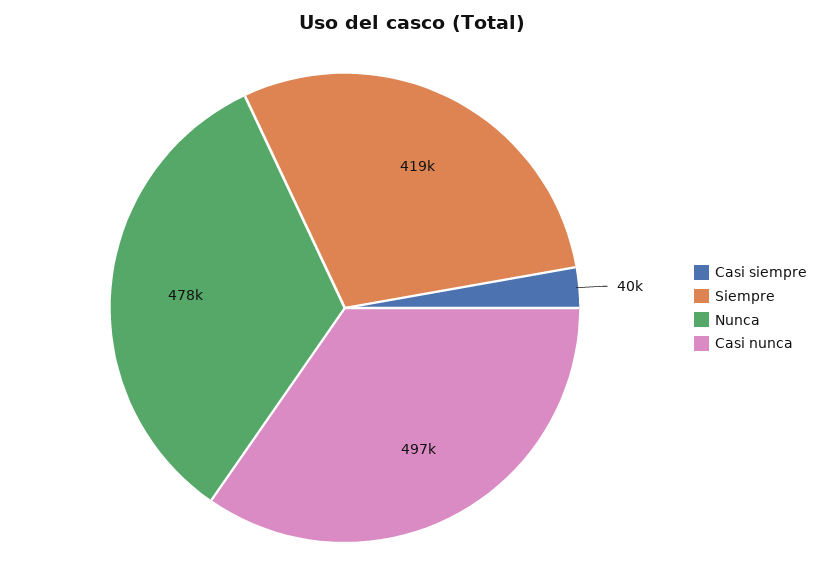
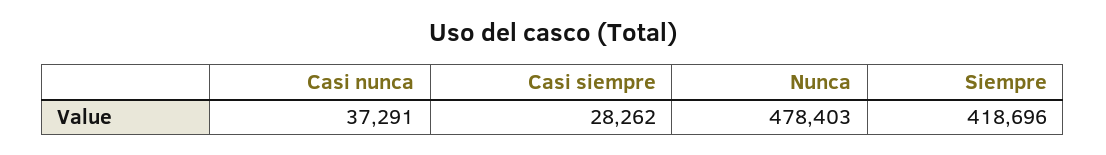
Casi siempre: 40000 -> 28262
Casi nunca: 497000 -> 37291

